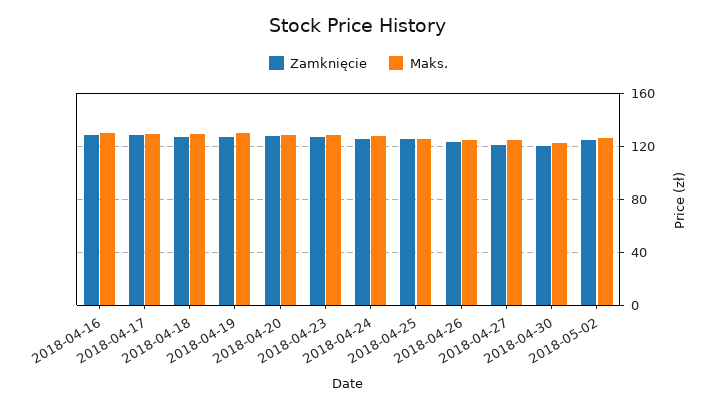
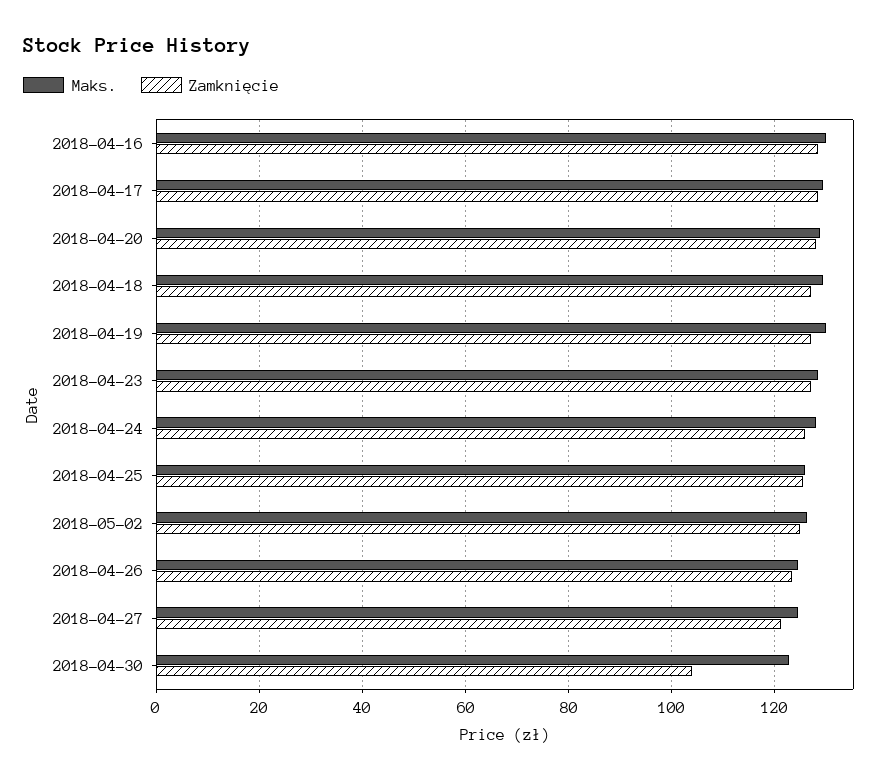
Zamknięcie, 2018-04-30: 120 -> 104

